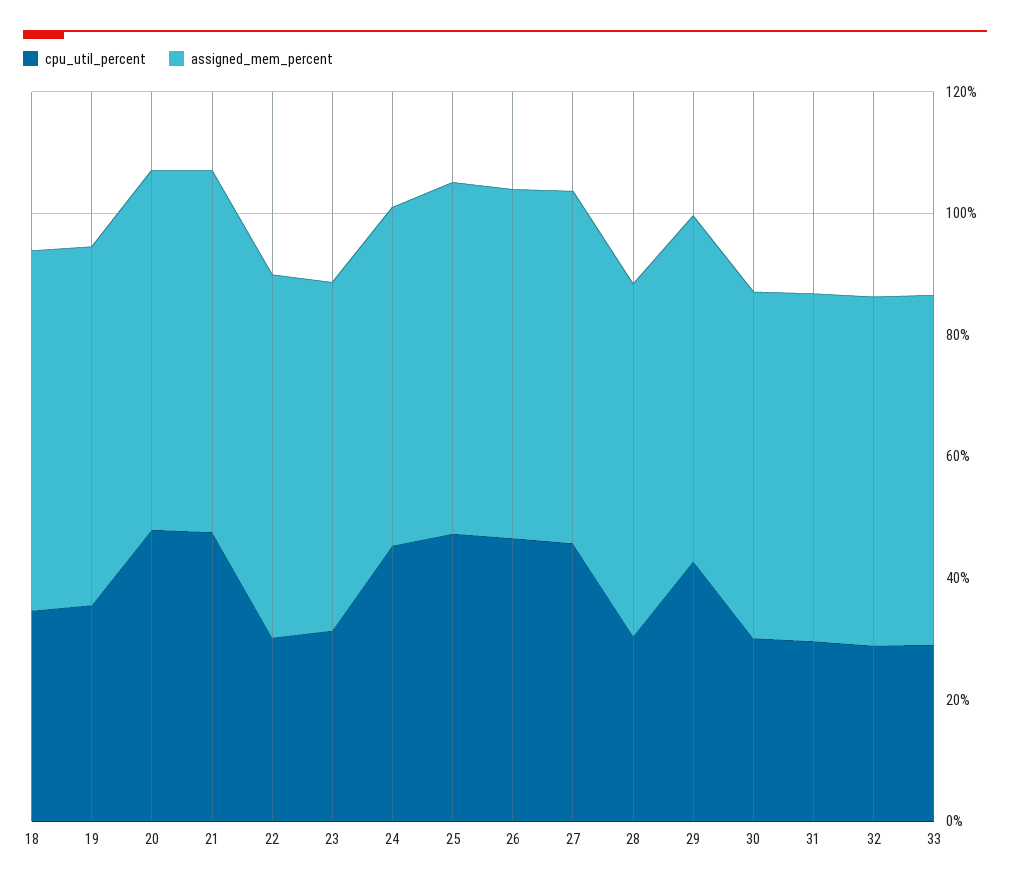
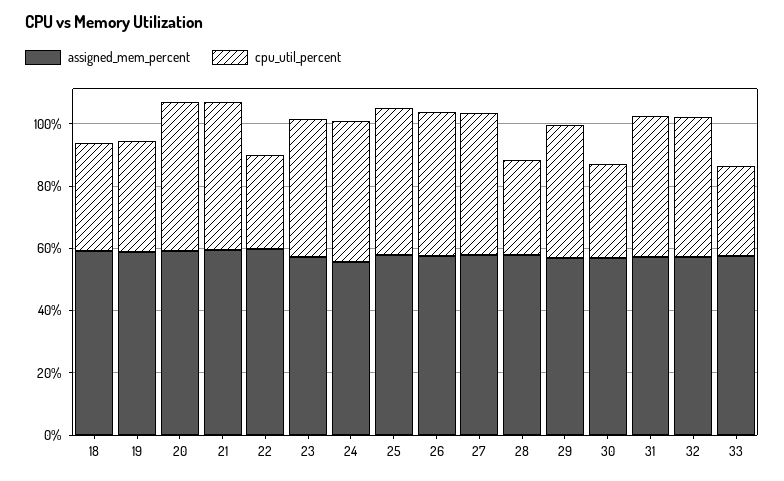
cpu_util_percent, 23: 30 -> 45
cpu_util_percent, 31: 30 -> 45
cpu_util_percent, 32: 30 -> 45

